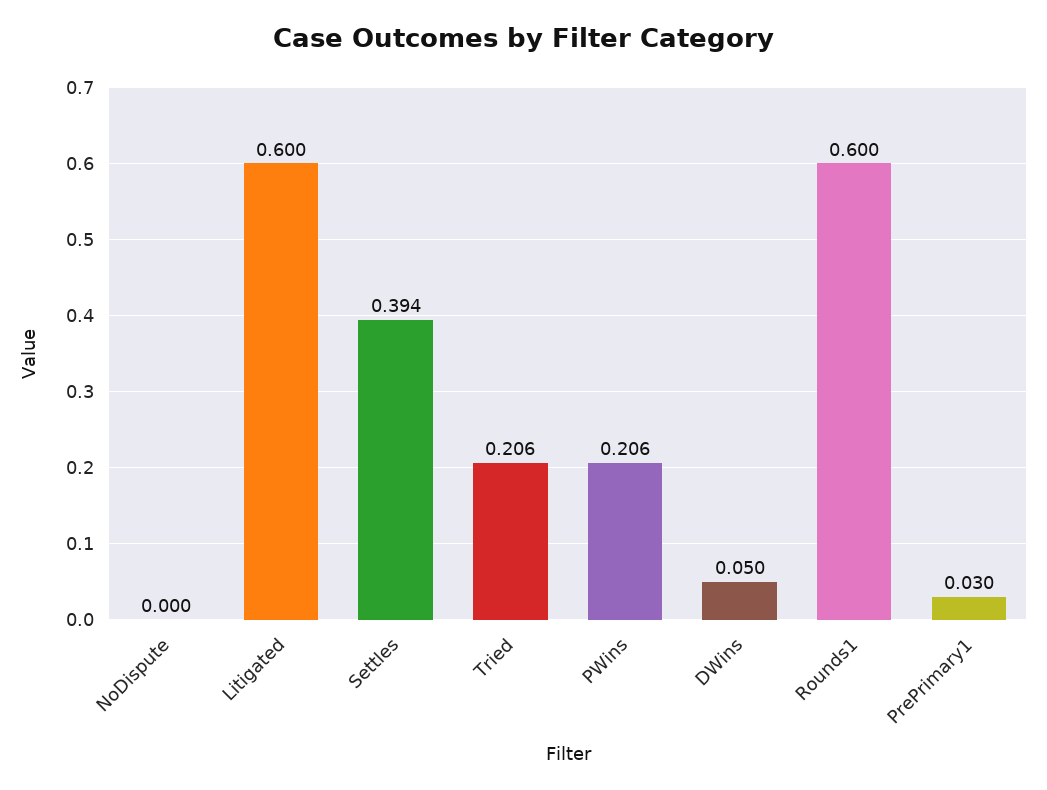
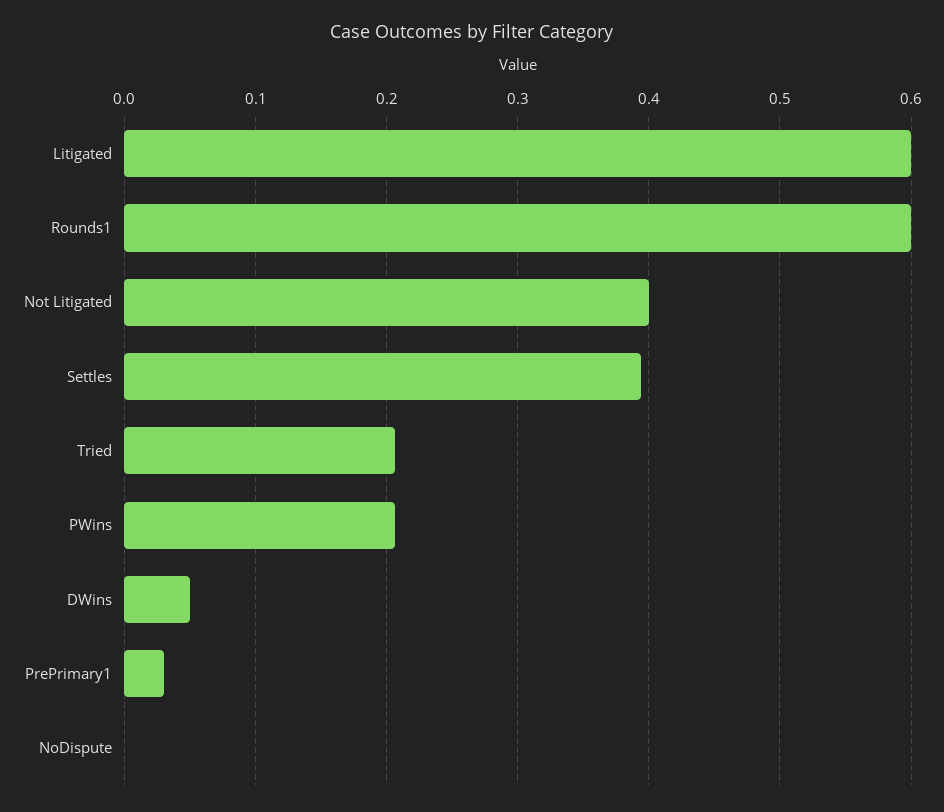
Not Litigated: none -> 0.4

